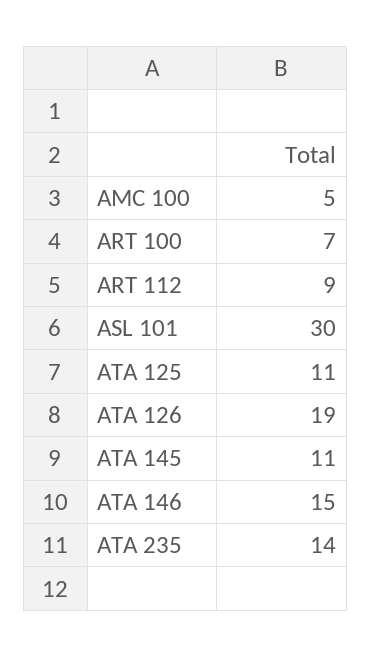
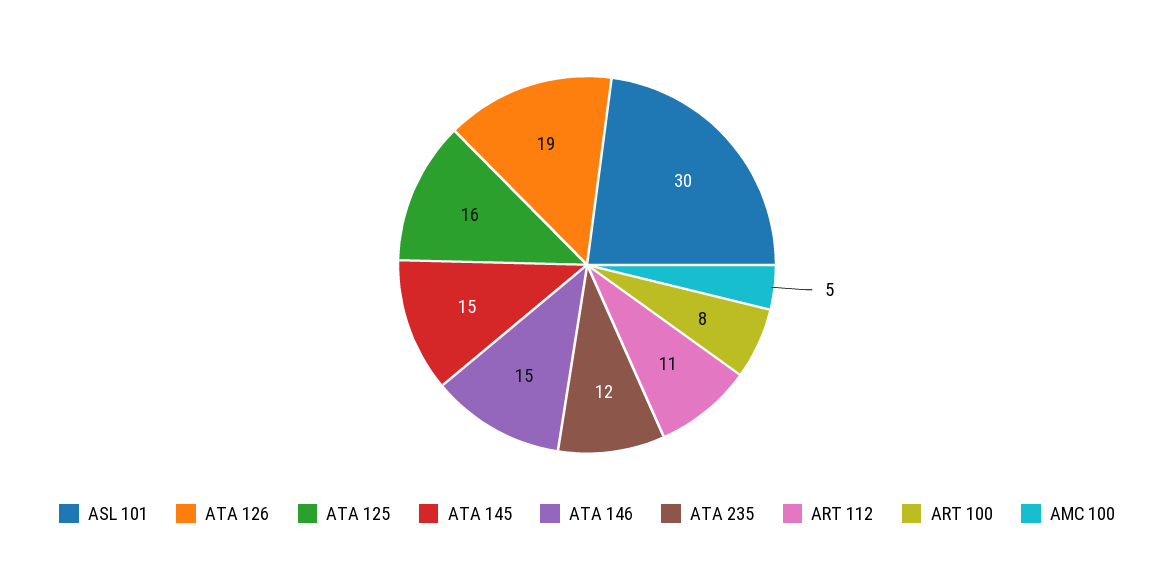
ART 100: 7 -> 8
ART 112: 9 -> 11
ATA 125: 11 -> 16
ATA 145: 11 -> 15
ATA 235: 14 -> 12

